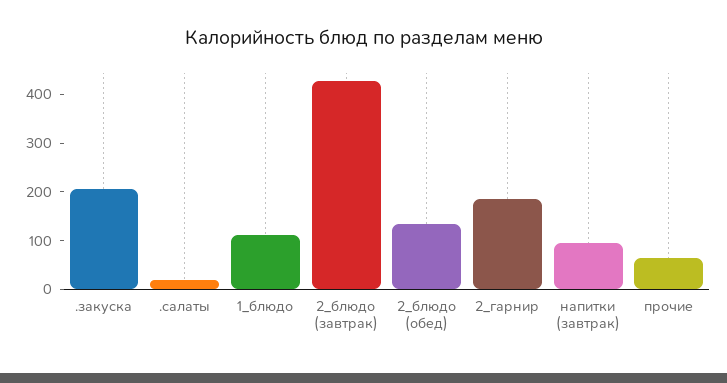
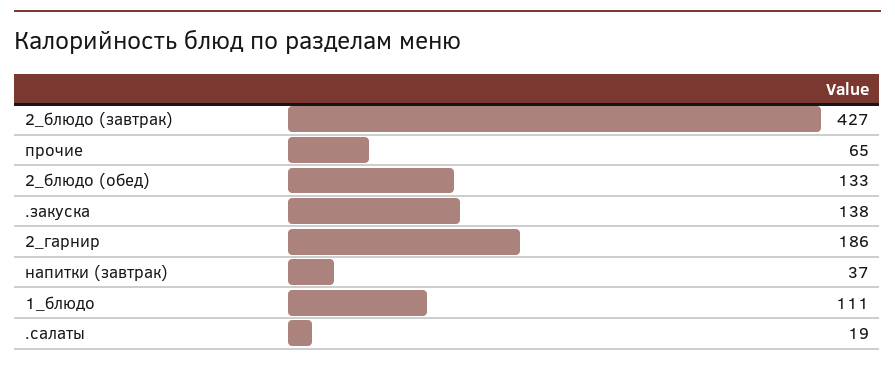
.закуска: 200 -> 138
напитки (завтрак): 100 -> 37

